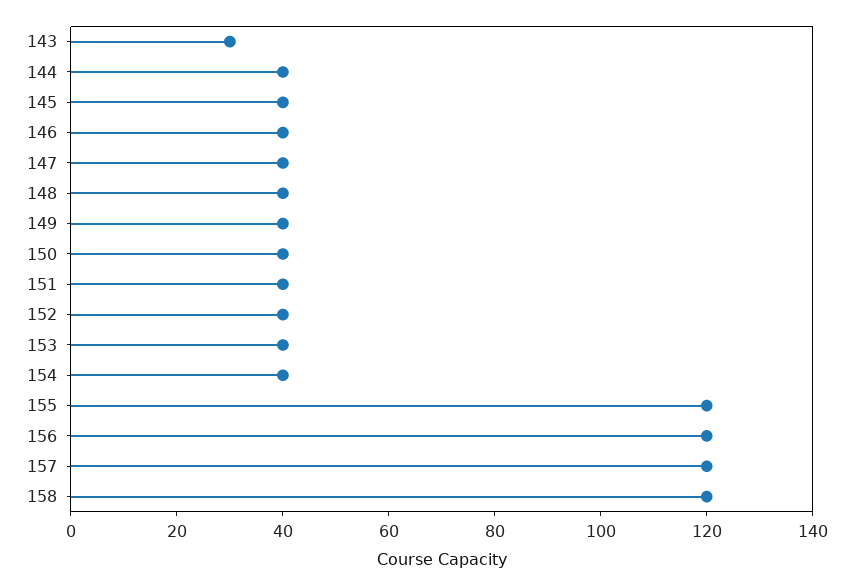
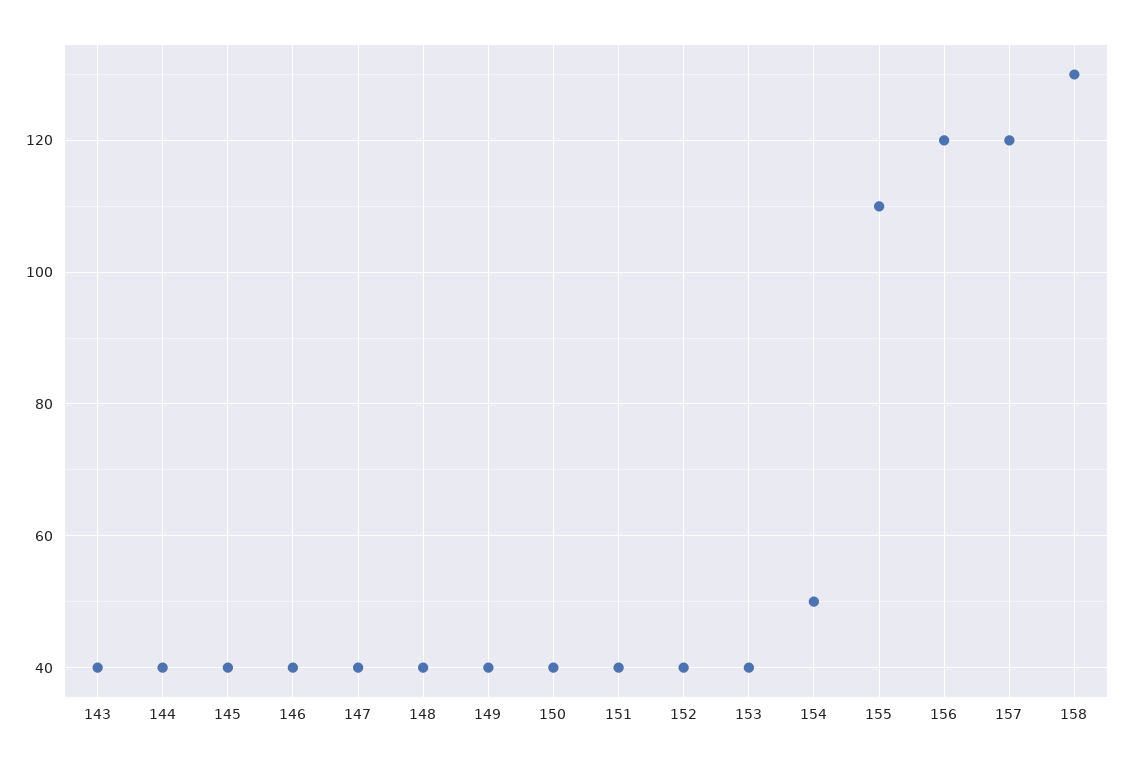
143: 30 -> 40
154: 40 -> 50
155: 120 -> 110
158: 120 -> 130

